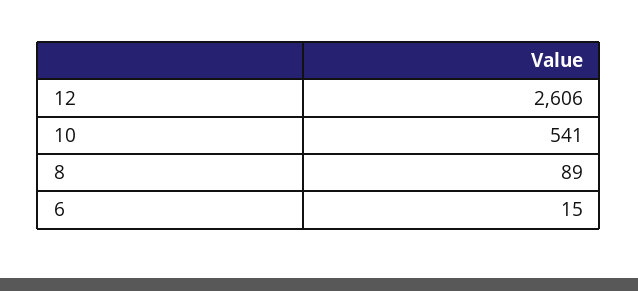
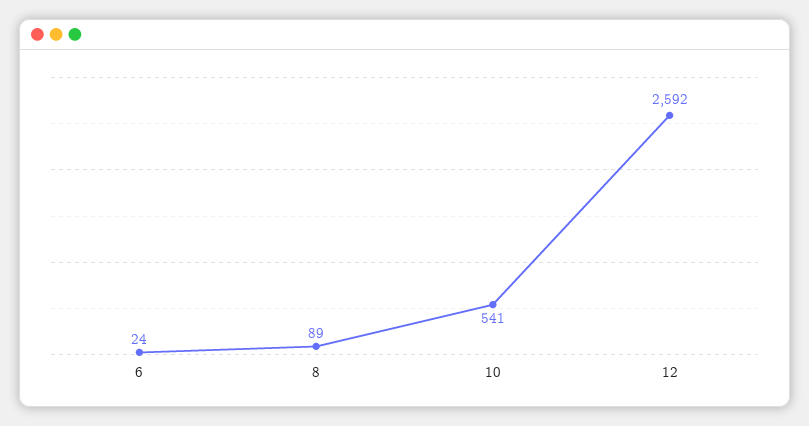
12: 2606 -> 2592
6: 15 -> 24

